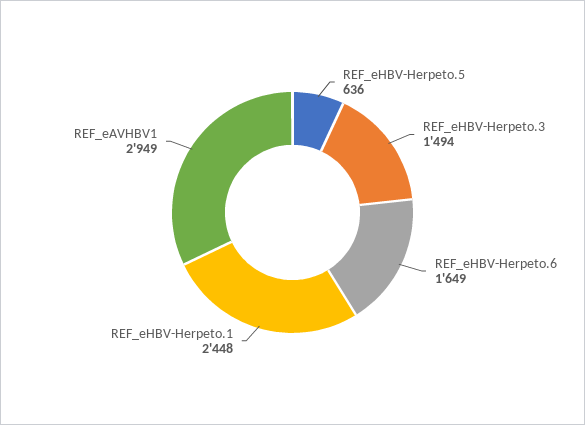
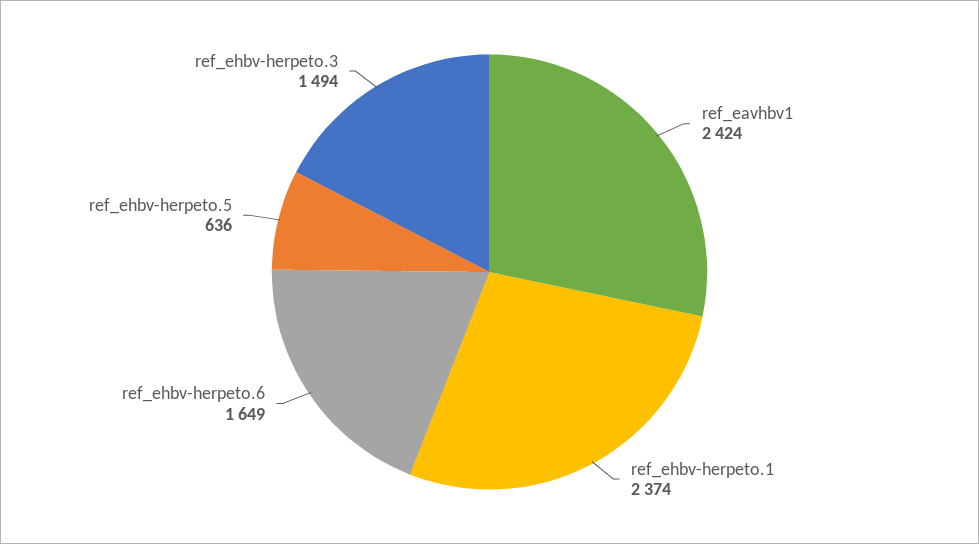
REF_eHBV-Herpeto.1: 2448 -> 2374
REF_eAVHBV1: 2949 -> 2424

